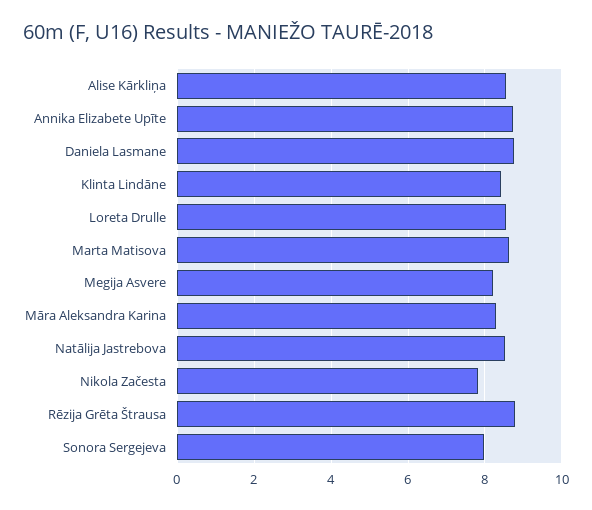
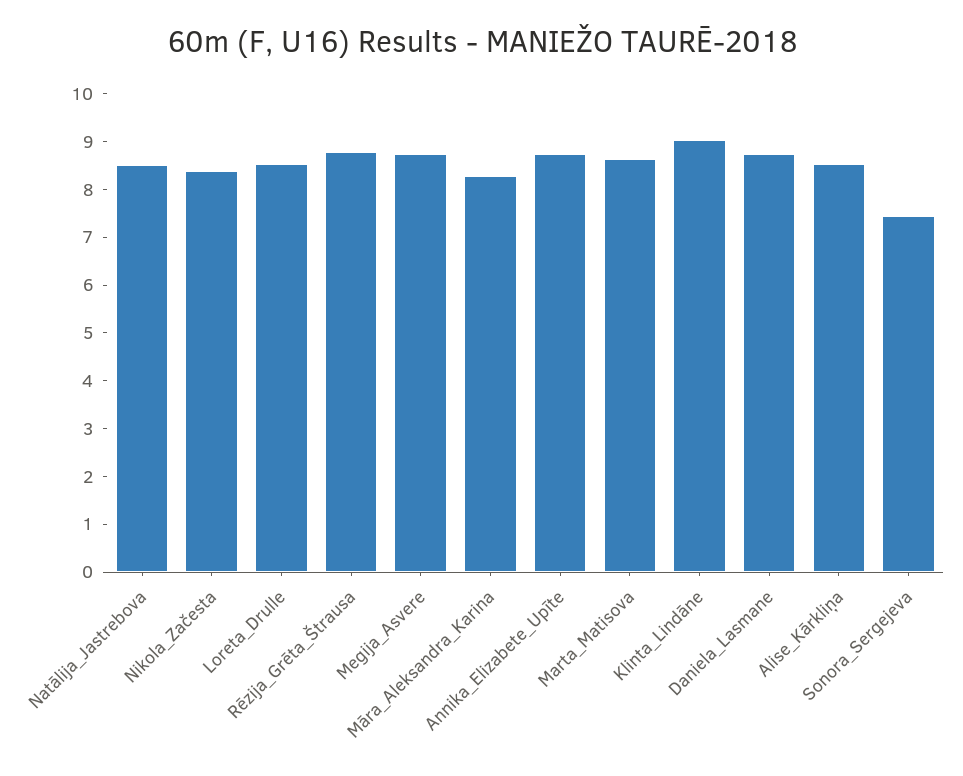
Klinta Lindāne: 8.4 -> 9
Megija Asvere: 8.2 -> 8.8
Nikola Začesta: 7.8 -> 8.4
Sonora Sergejeva: 8 -> 7.4

